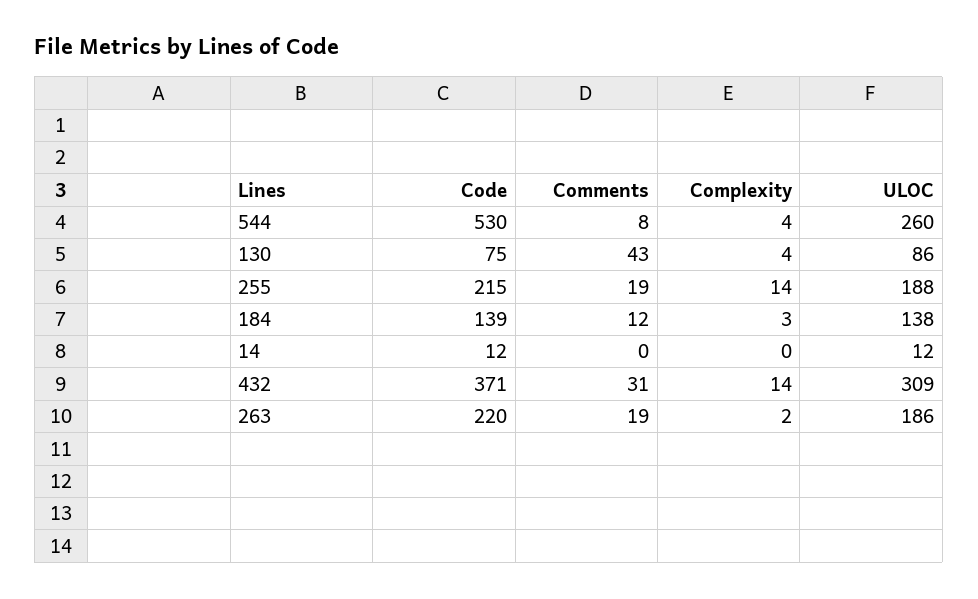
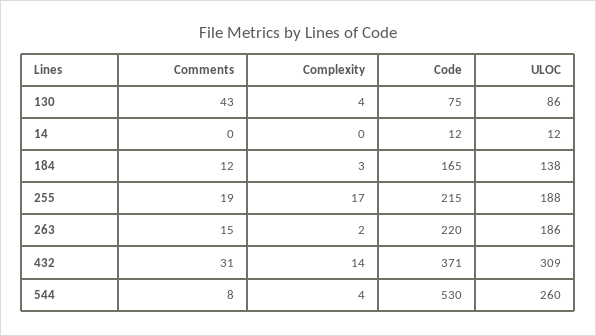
Complexity, 255: 14 -> 17
Code, 184: 139 -> 165
Comments, 263: 19 -> 15

